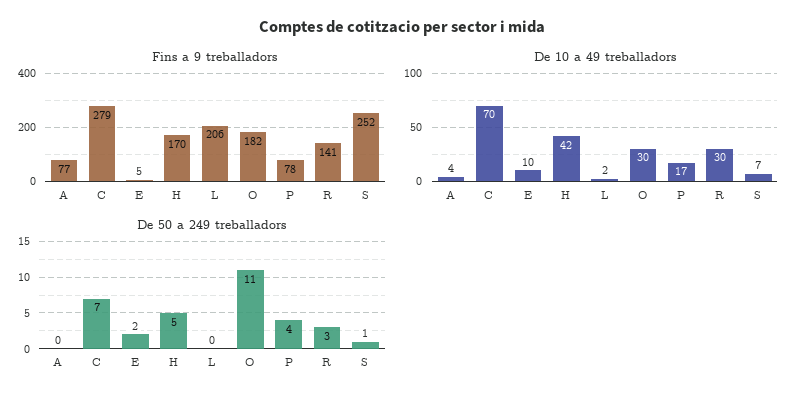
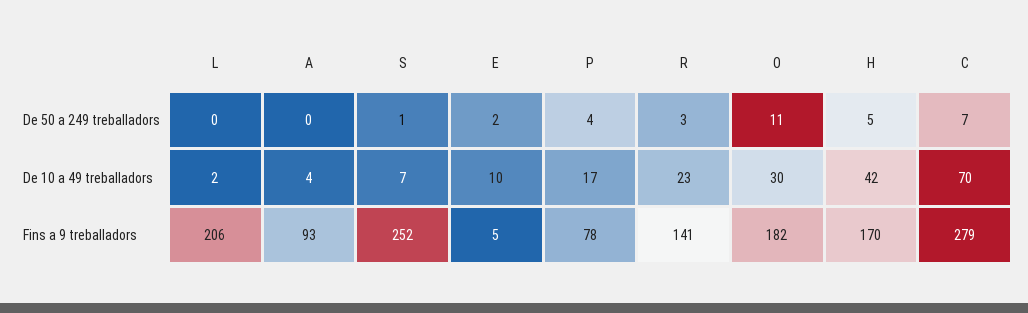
Fins a 9 treballadors, A: 77 -> 93
De 10 a 49 treballadors, R: 30 -> 23

